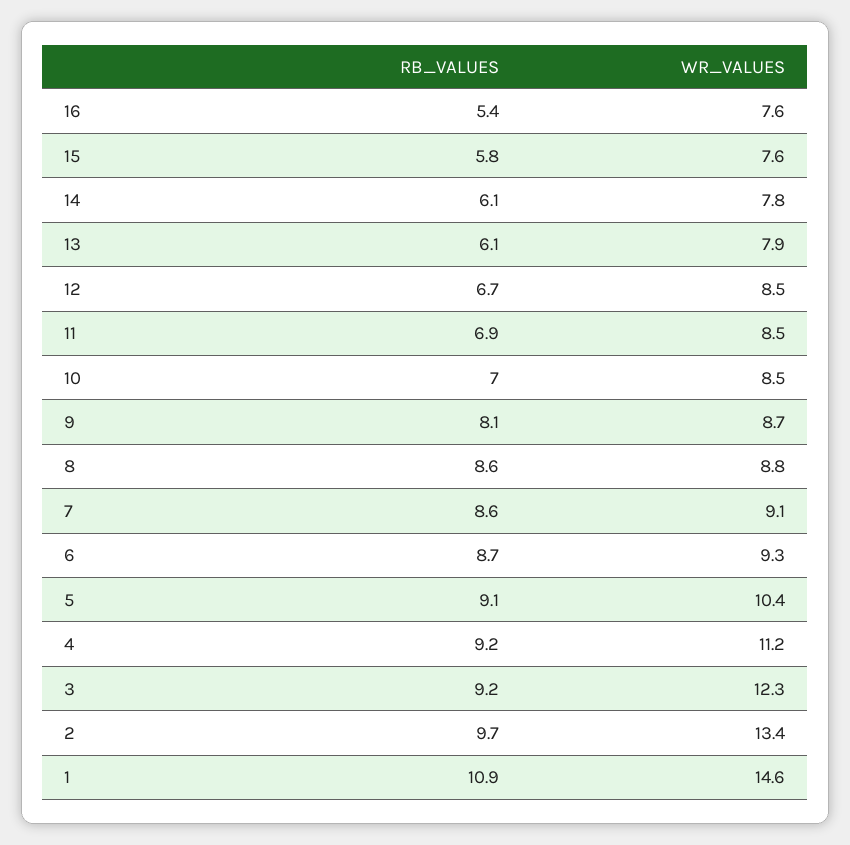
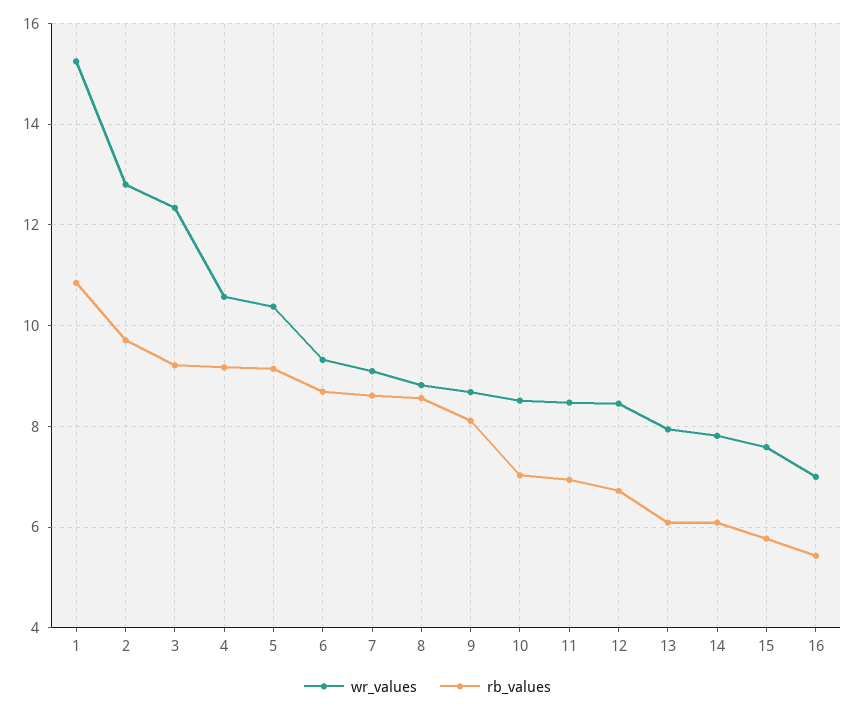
WR_VALUES, 16: 7.6 -> 7
WR_VALUES, 4: 11.2 -> 10.6
WR_VALUES, 2: 13.4 -> 12.8
WR_VALUES, 1: 14.6 -> 15.2

